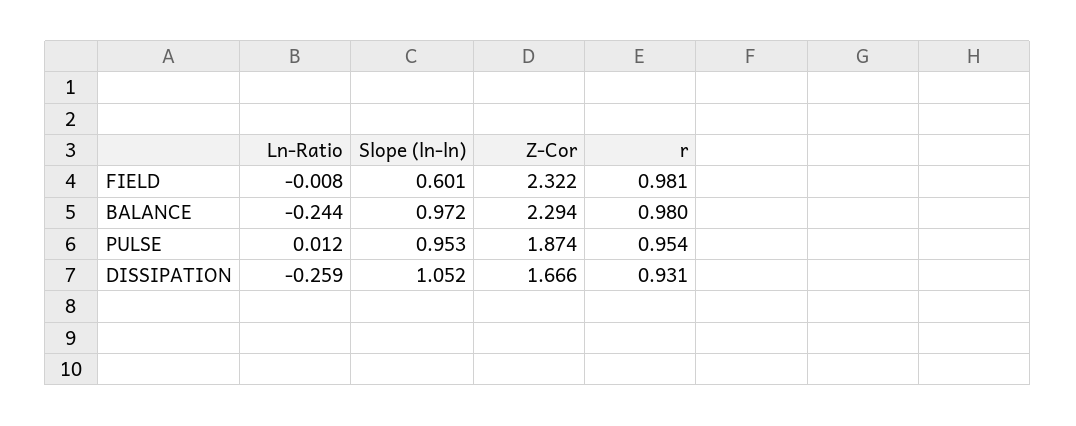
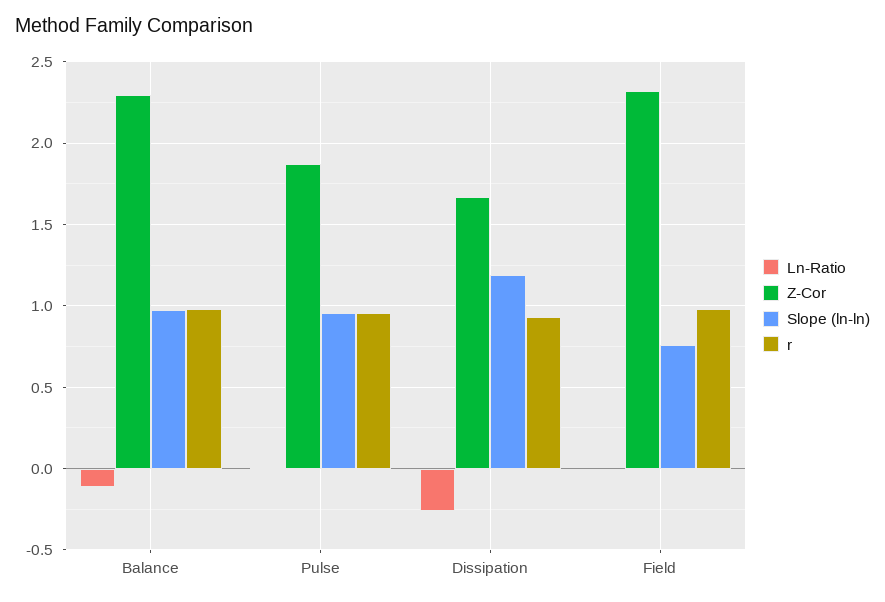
Slope (ln-ln), FIELD: 0.601 -> 0.75
Ln-Ratio, BALANCE: -0.244 -> -0.1
Slope (ln-ln), DISSIPATION: 1.052 -> 1.2

